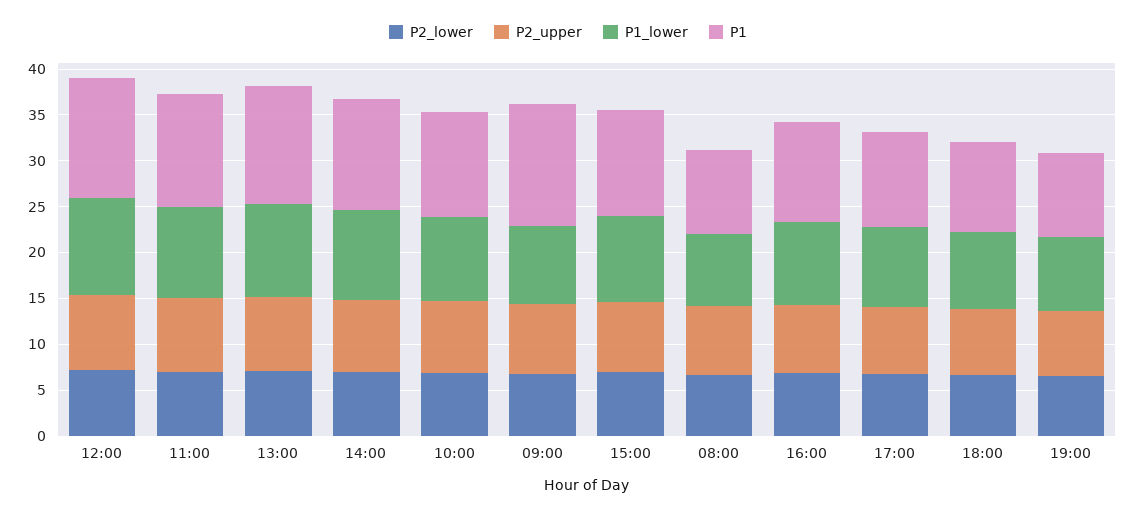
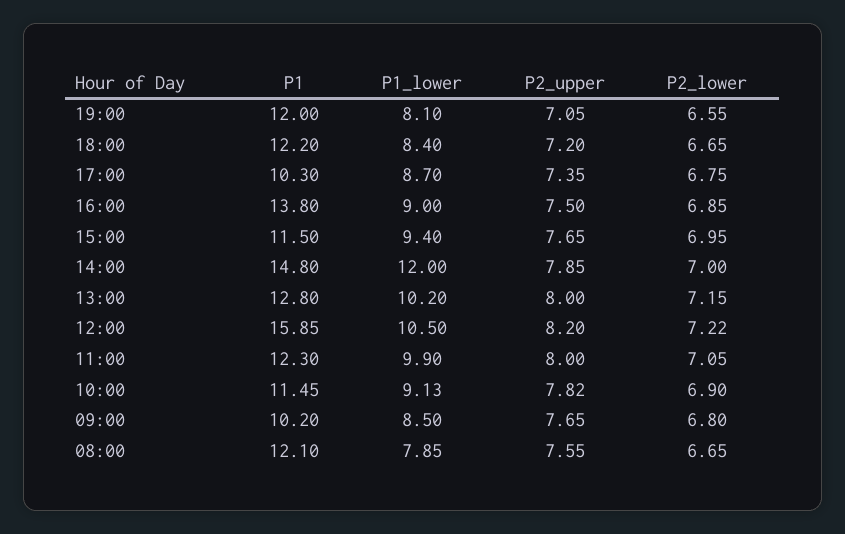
P1, 12:00: 13 -> 15.85
P1_lower, 14:00: 10 -> 12
P1, 14:00: 12 -> 14.8
P1, 09:00: 13 -> 10.2
P1, 08:00: 9 -> 12.1
P1, 16:00: 11 -> 13.8
P1, 18:00: 10 -> 12.2
P1, 19:00: 9 -> 12

